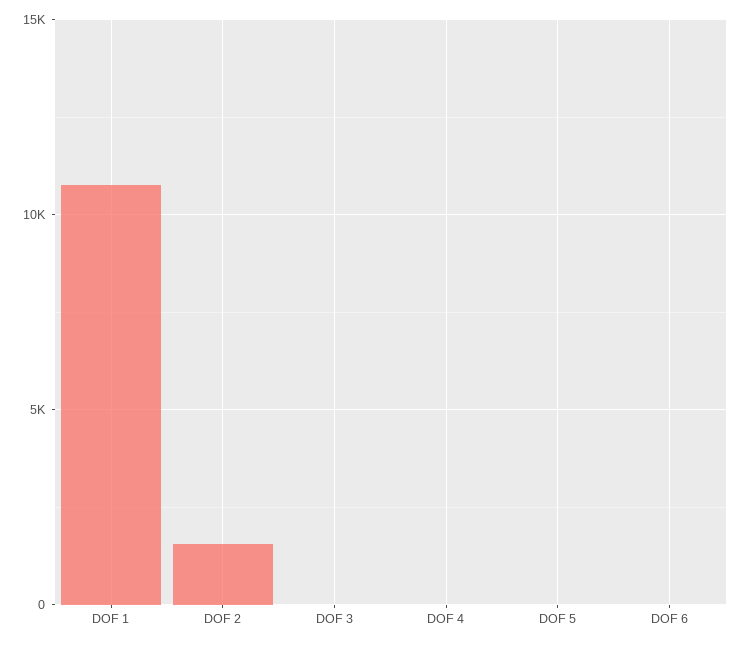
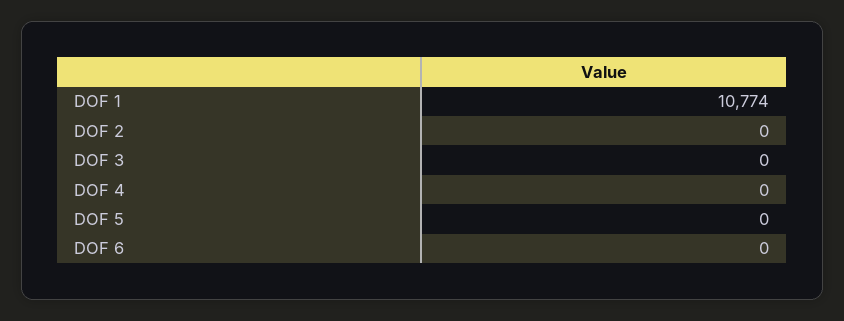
DOF 2: 1500 -> 0

